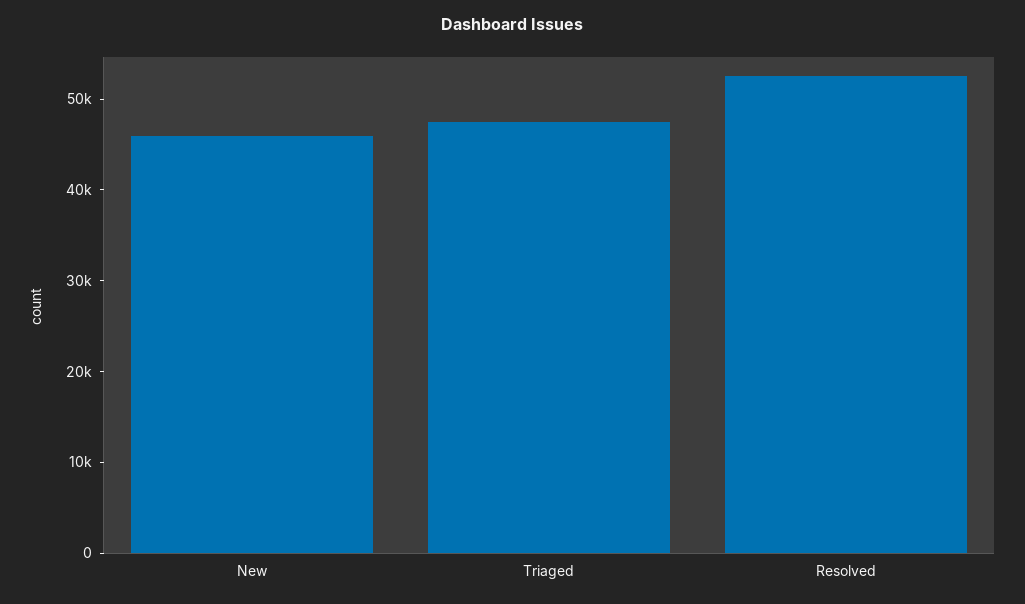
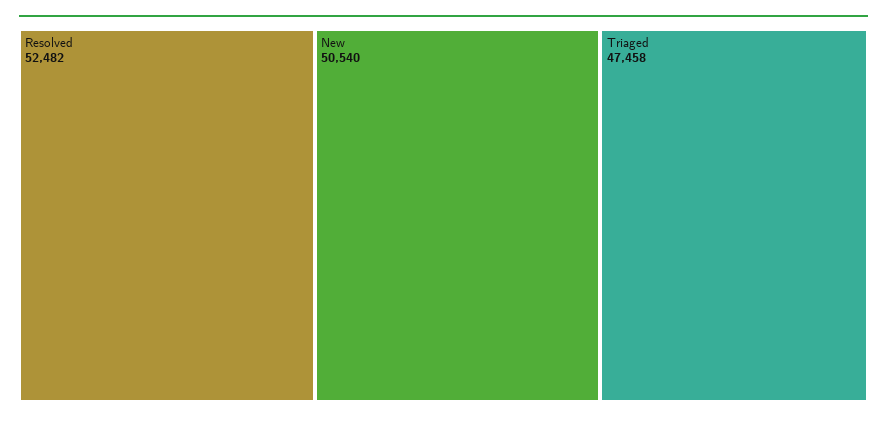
New: 46000 -> 50540

